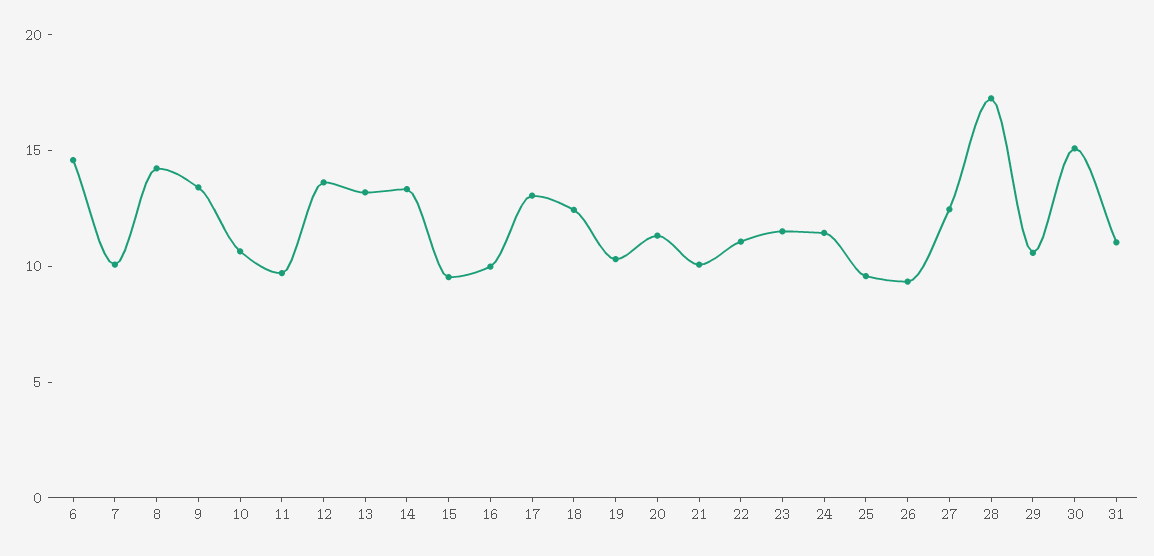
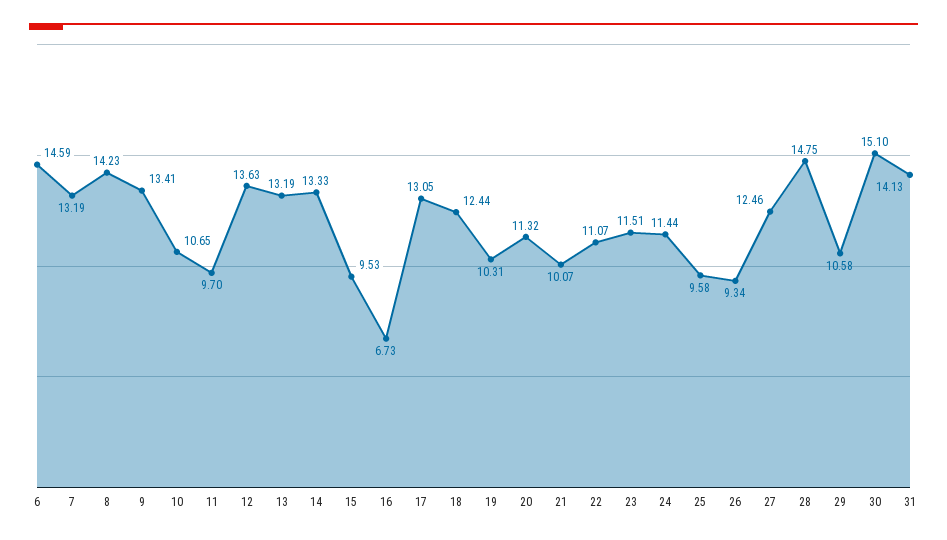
7: 10 -> 13.19
16: 10 -> 6.73
28: 17 -> 14.75
31: 11 -> 14.13

